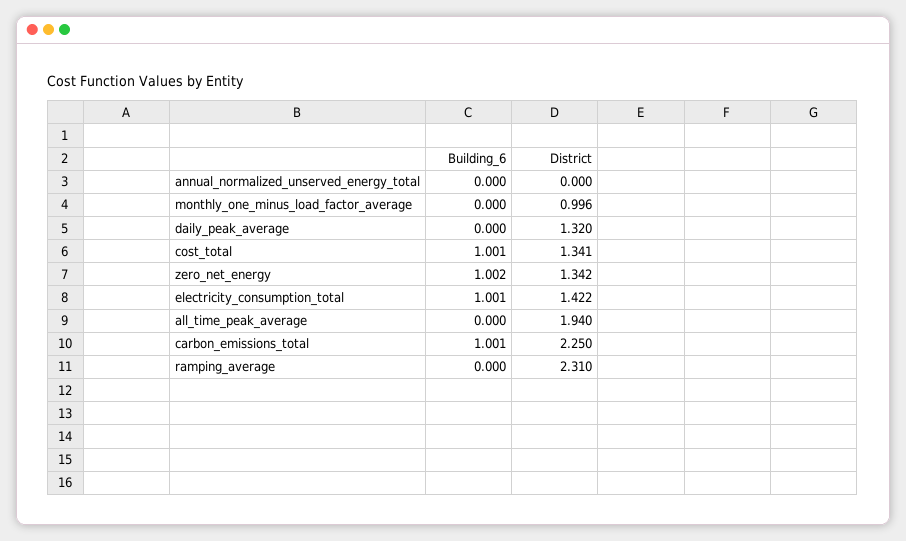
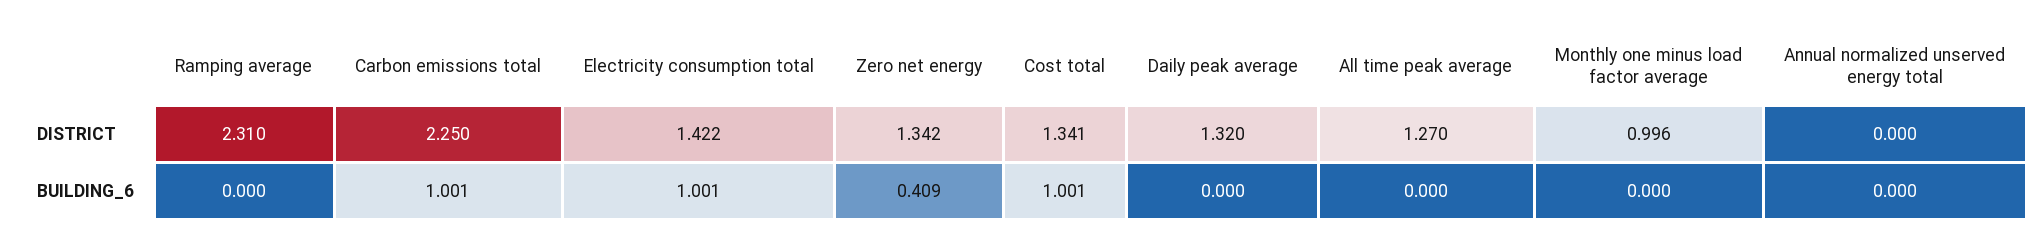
Building_6, zero_net_energy: 1.002 -> 0.409
District, all_time_peak_average: 1.94 -> 1.27

